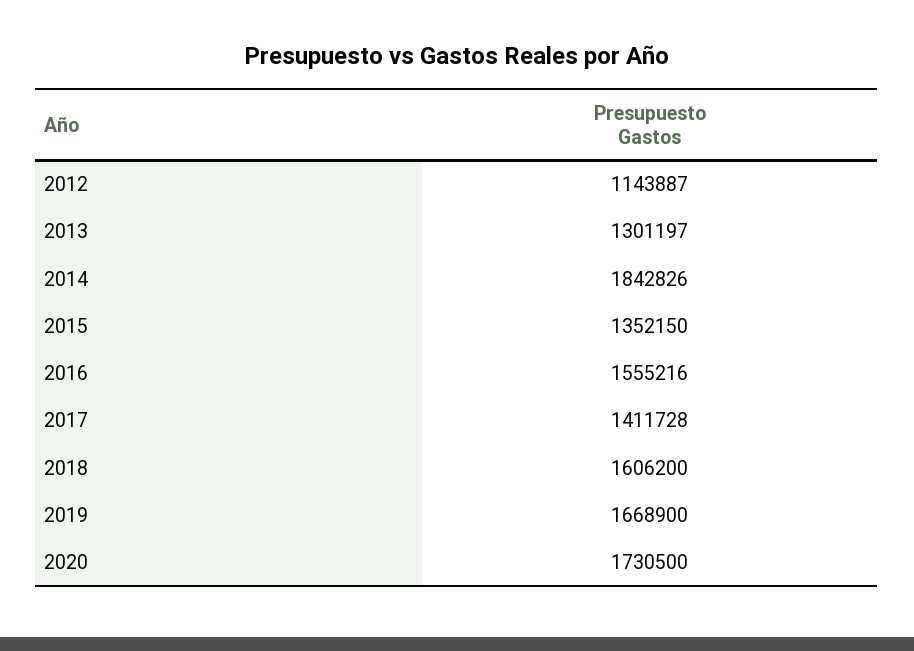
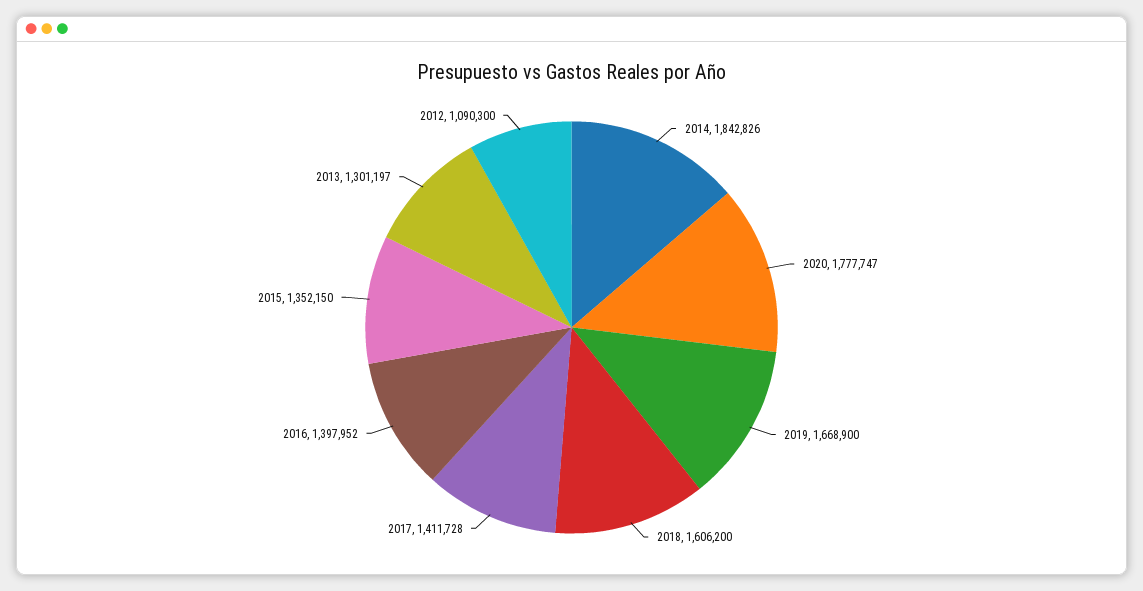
2012: 1143887 -> 1090300
2016: 1555216 -> 1397952
2020: 1730500 -> 1777747

